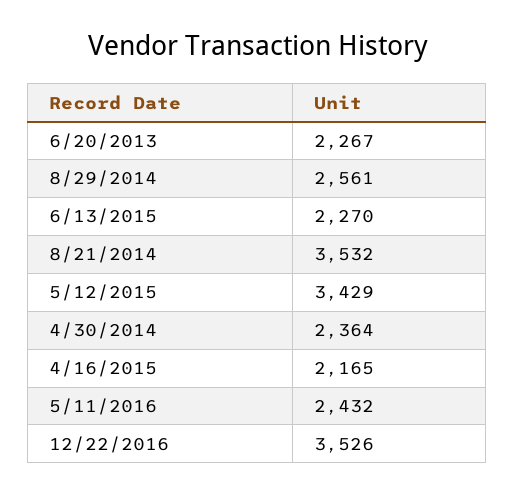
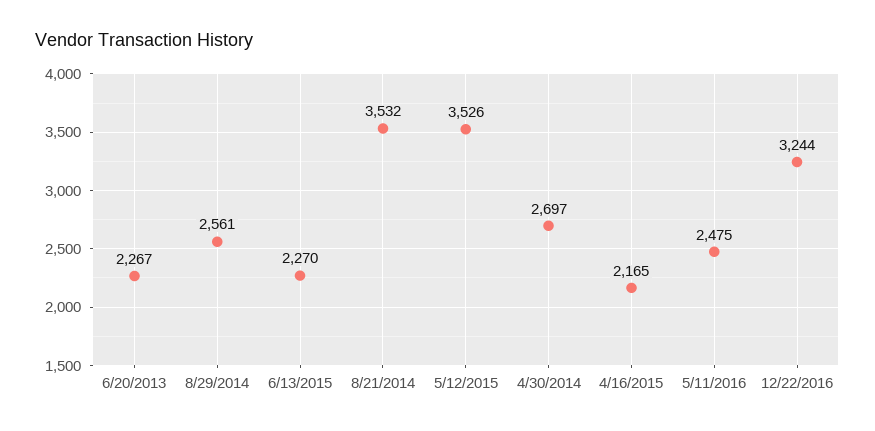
5/12/2015: 3429 -> 3526
4/30/2014: 2364 -> 2697
5/11/2016: 2432 -> 2475
12/22/2016: 3526 -> 3244

